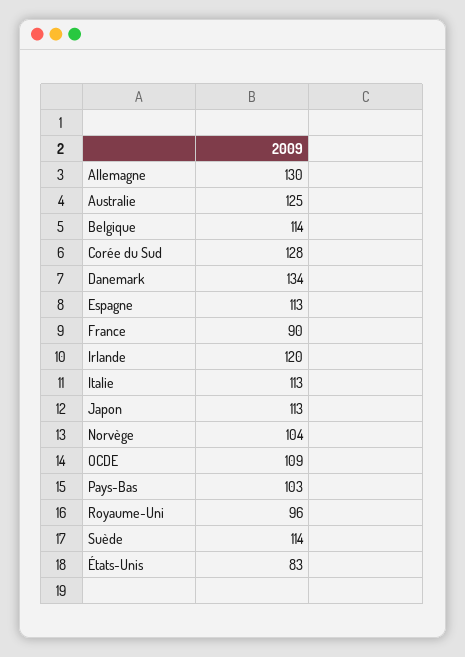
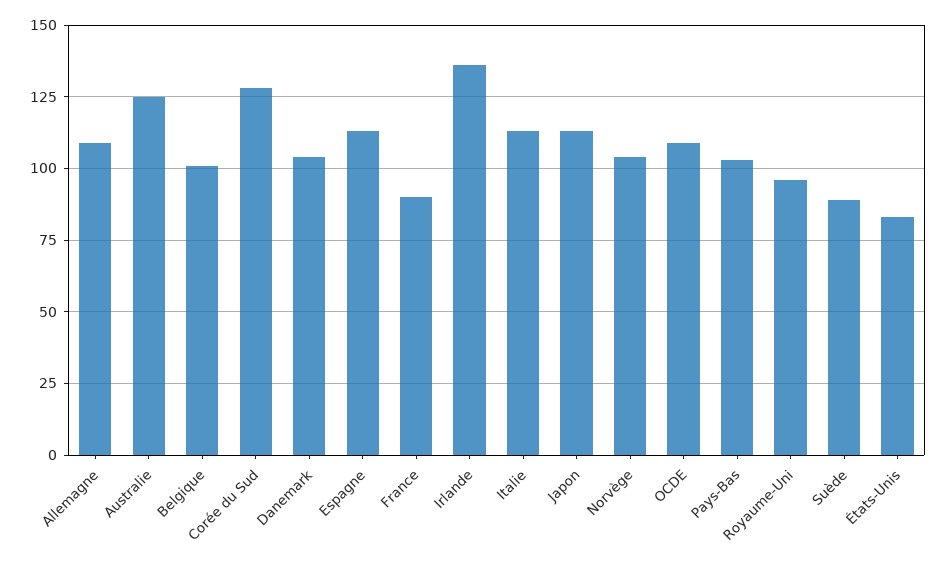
Allemagne: 130 -> 110
Belgique: 114 -> 100
Danemark: 134 -> 105
Irlande: 120 -> 135
Suède: 114 -> 90

